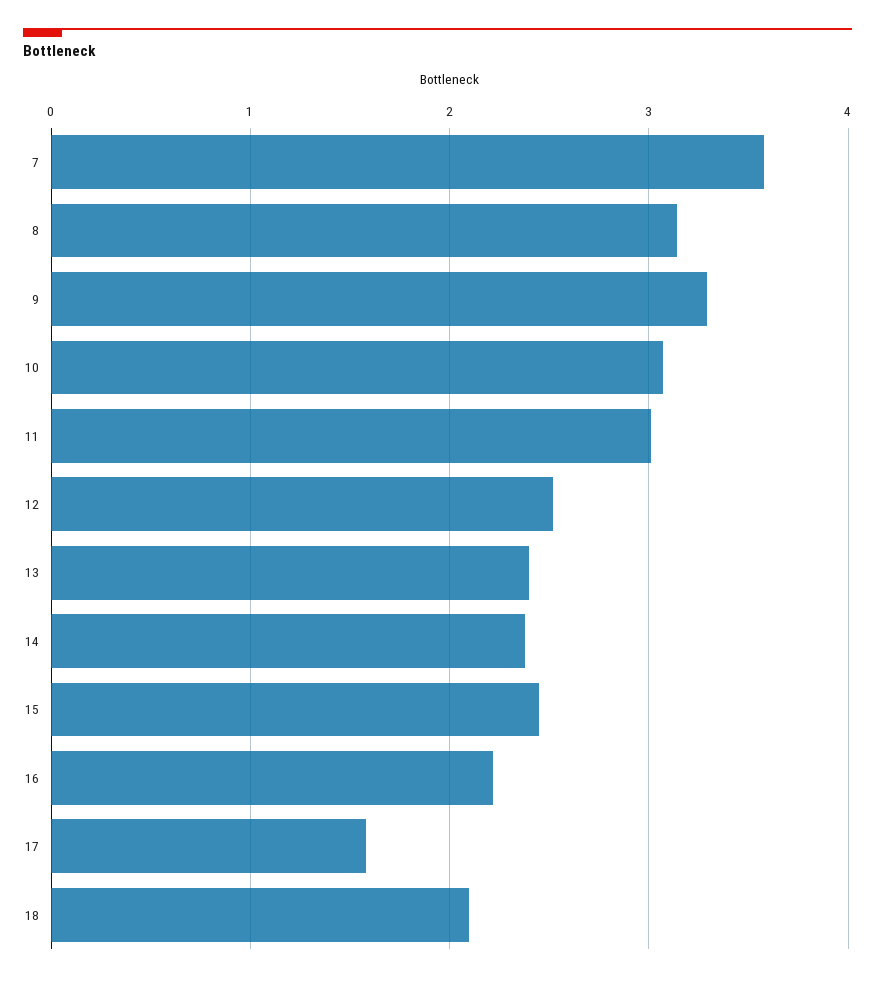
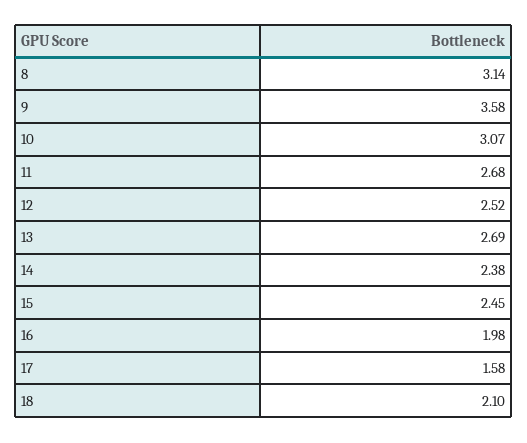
7: 3.6 -> none
9: 3.3 -> 3.58
11: 3 -> 2.68
13: 2.4 -> 2.69
16: 2.2 -> 1.98

